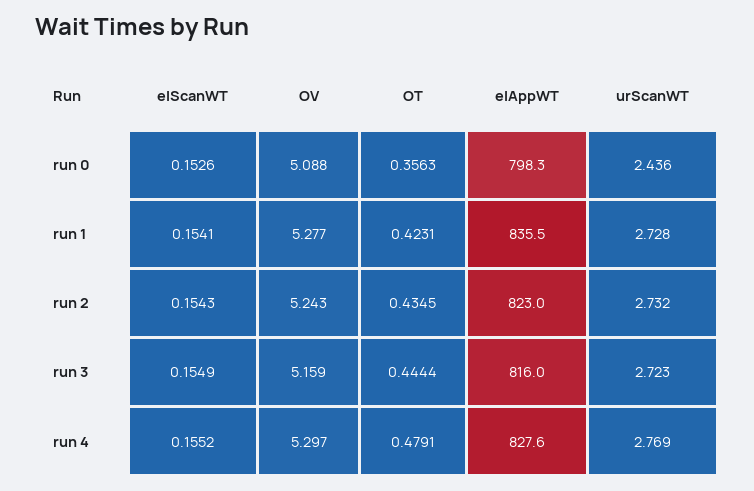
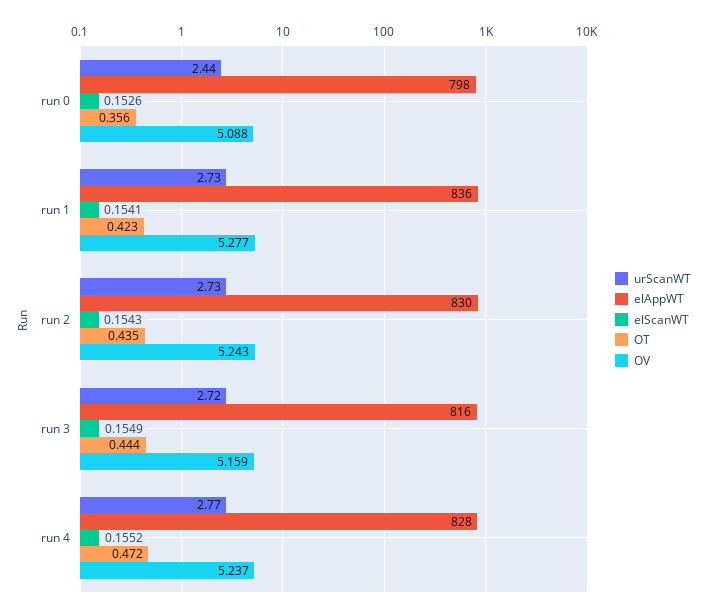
elAppWT, run 2: 823 -> 830
OV, run 4: 5.297 -> 5.237
OT, run 4: 0.4791 -> 0.472

